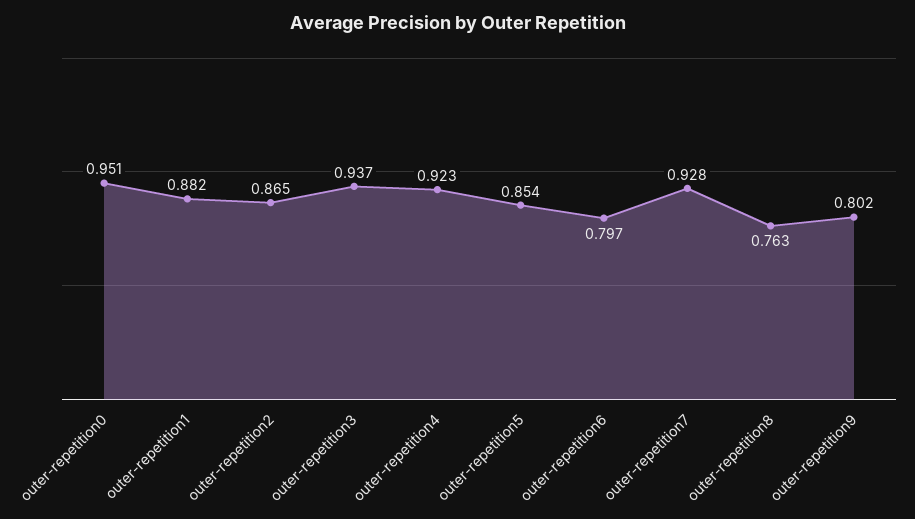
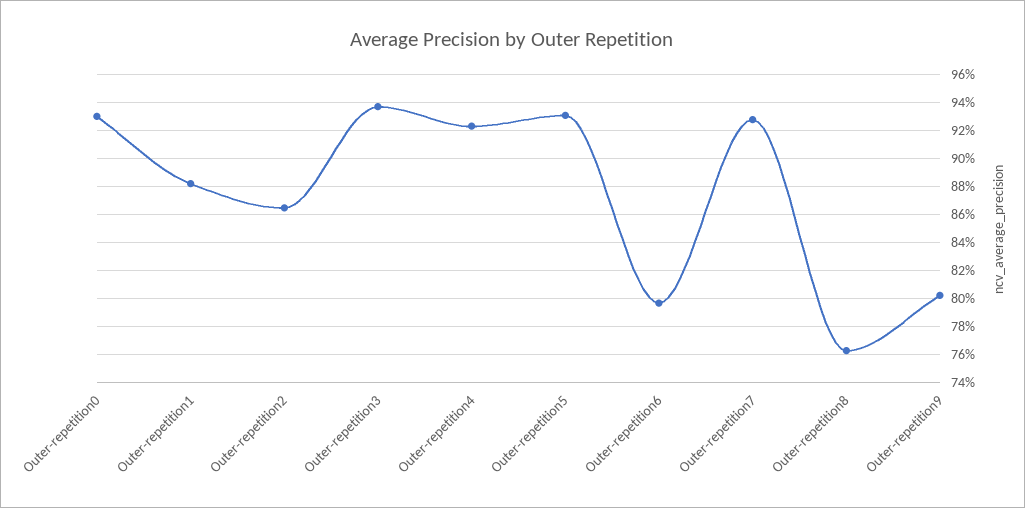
outer-repetition0: 0.951 -> 0.93
outer-repetition5: 0.854 -> 0.93

